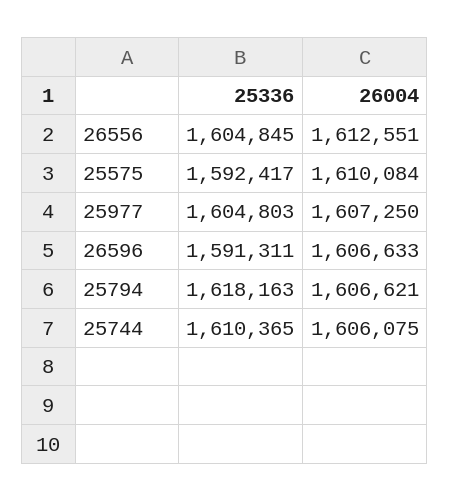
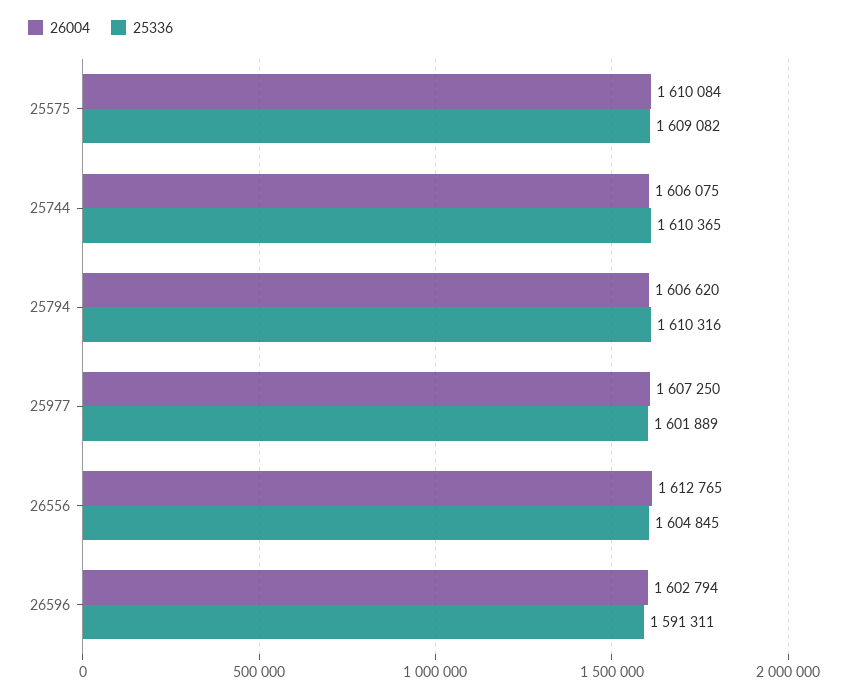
26004, 26556: 1612551 -> 1612765
25336, 25575: 1592417 -> 1609082
25336, 25977: 1604803 -> 1601889
26004, 26596: 1606633 -> 1602794
25336, 25794: 1618163 -> 1610316
26004, 25794: 1606621 -> 1606620

